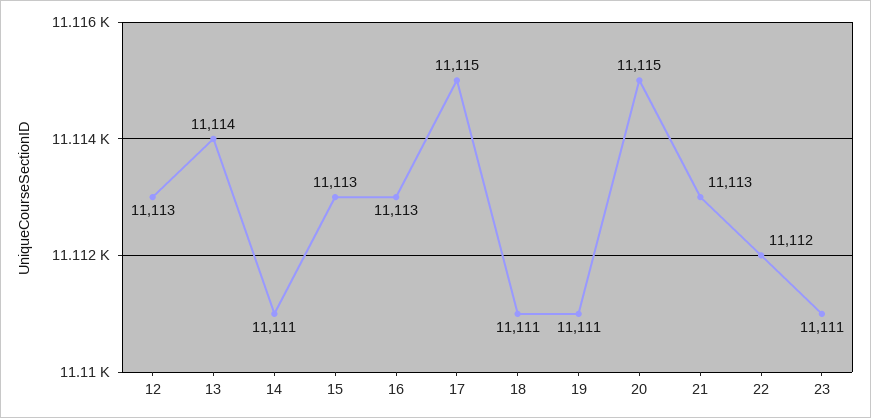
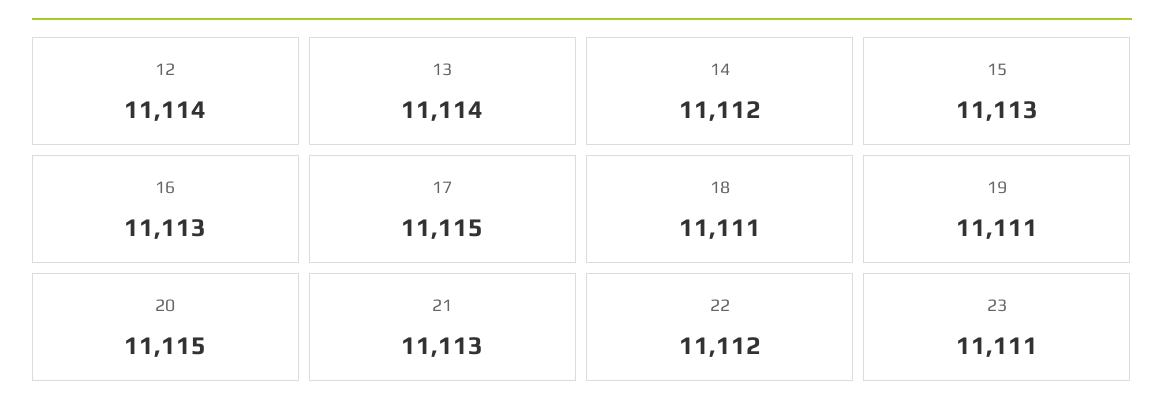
12: 11113 -> 11114
14: 11111 -> 11112

